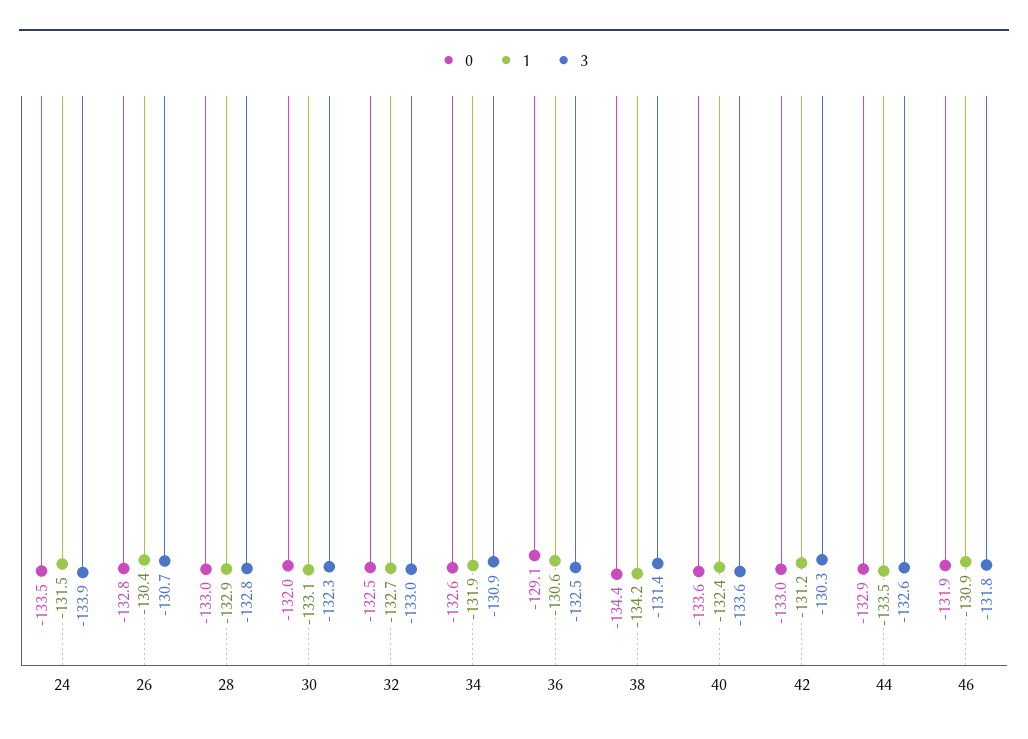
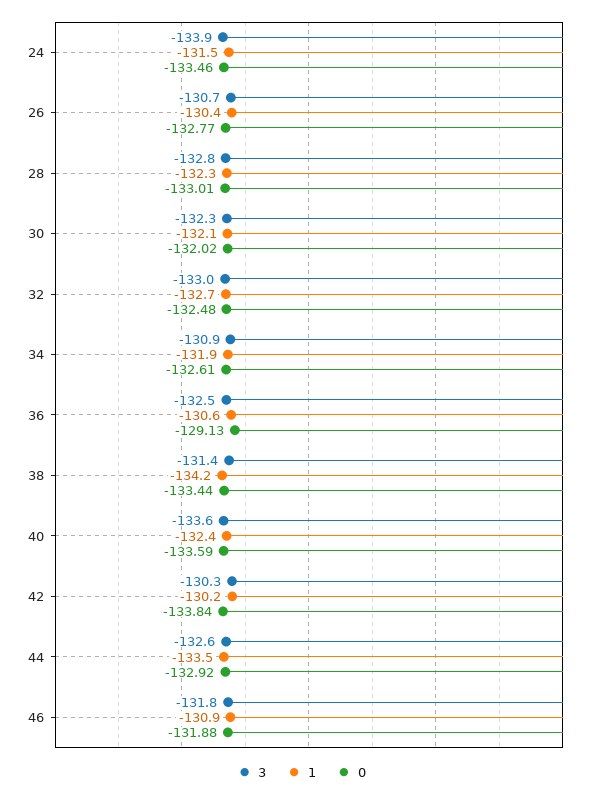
1, 28: -132.9 -> -132.3
1, 30: -133.1 -> -132.1
0, 38: -134.4 -> -133.44
0, 42: -133 -> -133.84
1, 42: -131.2 -> -130.2

